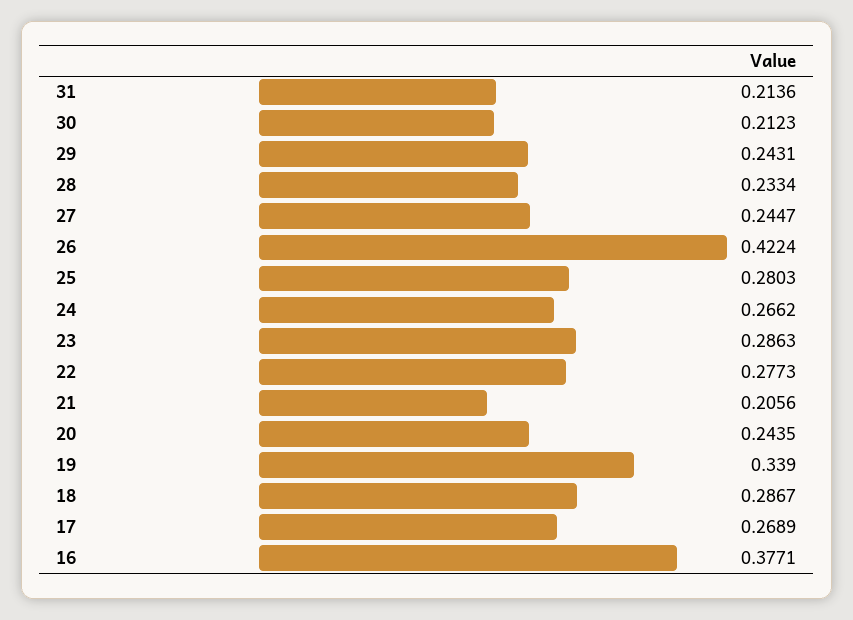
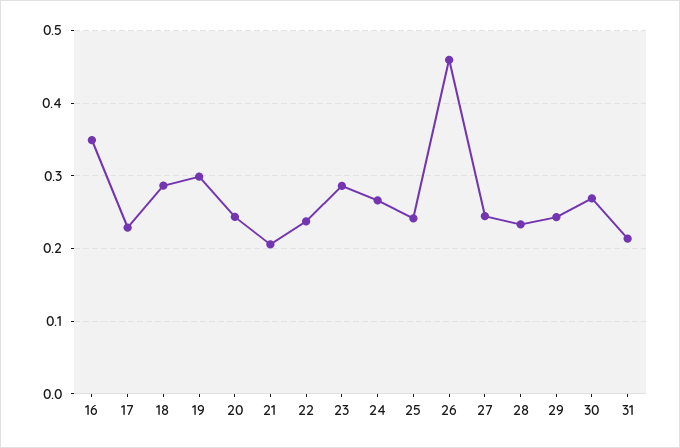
30: 0.2123 -> 0.27
26: 0.4224 -> 0.46
25: 0.2803 -> 0.24
22: 0.2773 -> 0.24
19: 0.339 -> 0.3
17: 0.2689 -> 0.23
16: 0.3771 -> 0.35

